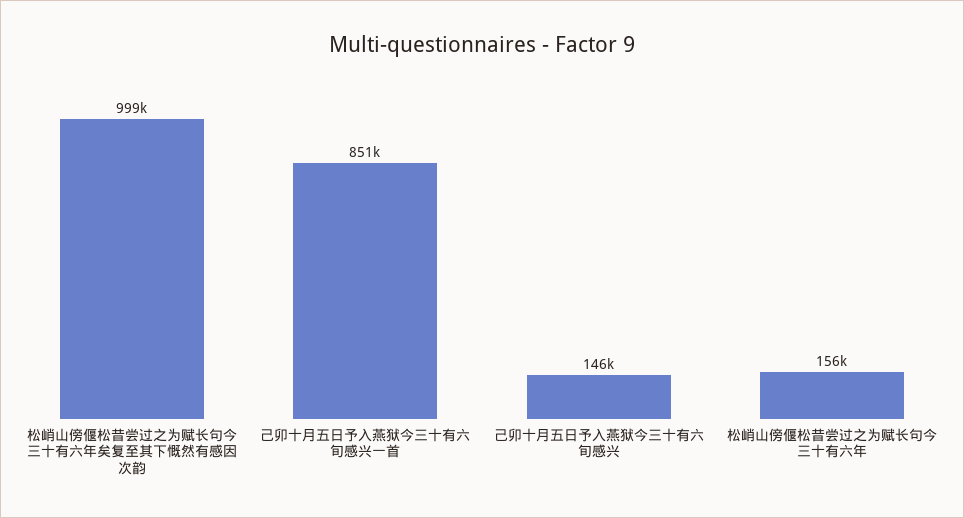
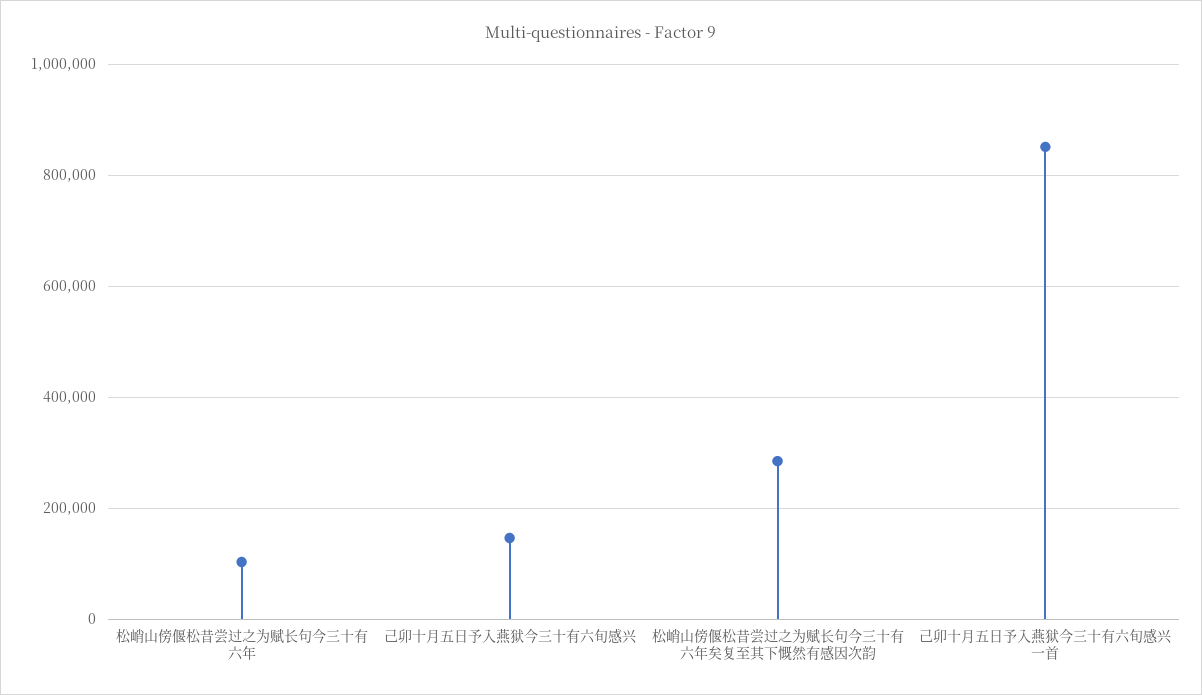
松峭山傍偃松昔尝过之为赋长句今三十有六年矣复至其下慨然有感因次韵: 999000 -> 280000
松峭山傍偃松昔尝过之为赋长句今三十有六年: 156000 -> 100000

